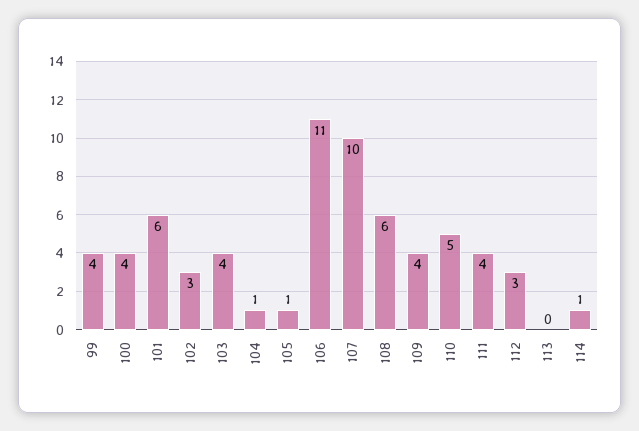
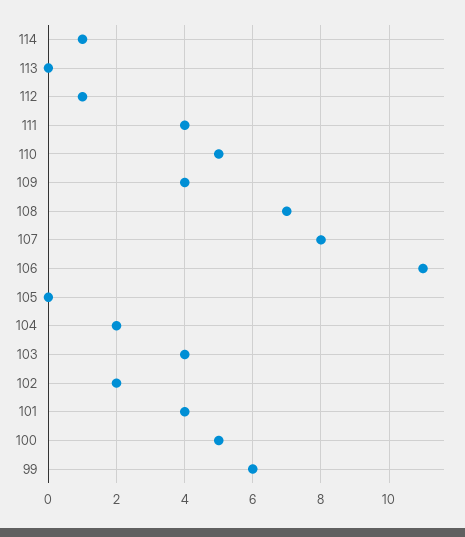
99: 4 -> 6
100: 4 -> 5
101: 6 -> 4
102: 3 -> 2
104: 1 -> 2
105: 1 -> 0
107: 10 -> 8
108: 6 -> 7
112: 3 -> 1

